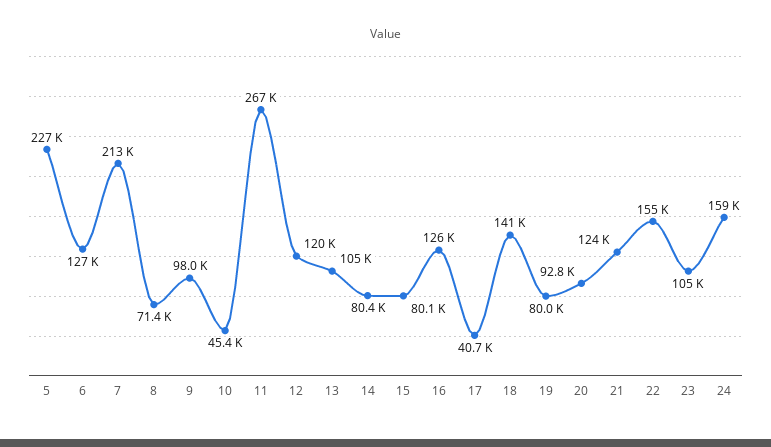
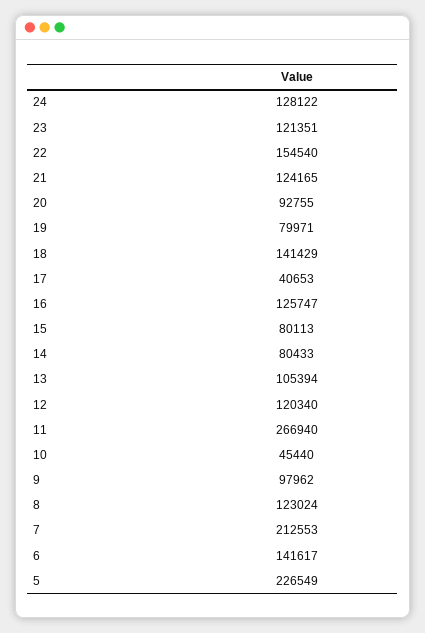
6: 127000 -> 141617
8: 71400 -> 123024
23: 105000 -> 121351
24: 159000 -> 128122

